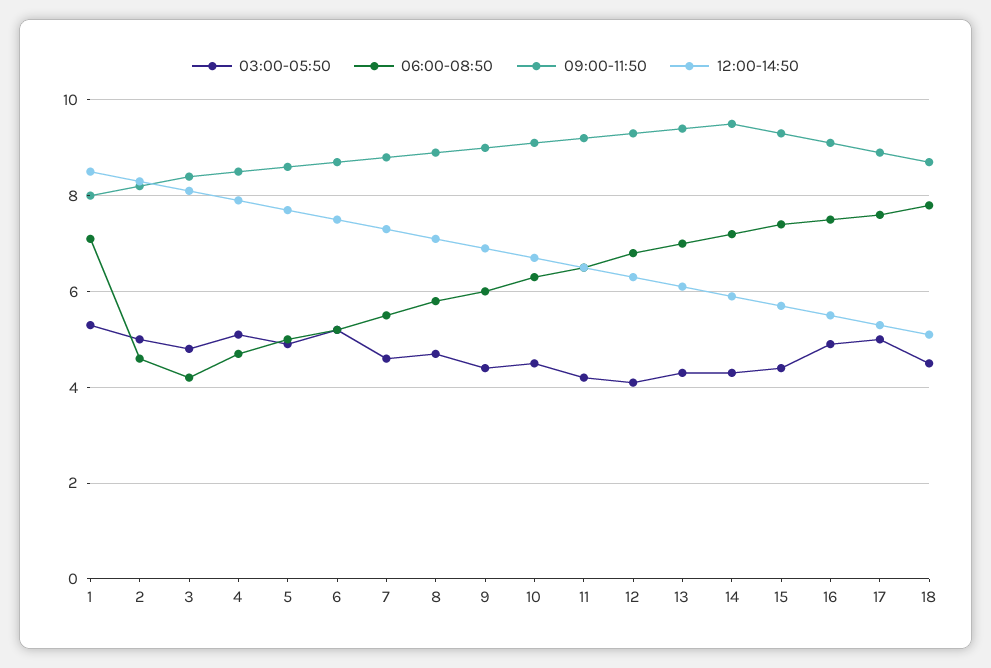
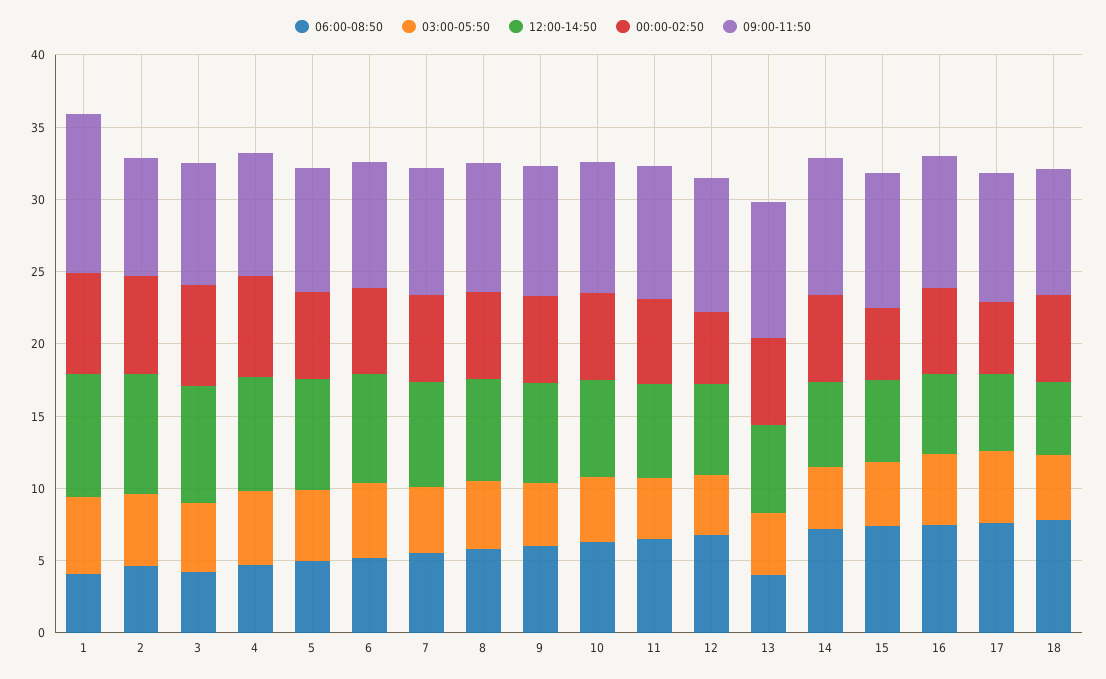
06:00-08:50, 1: 7 -> 4
09:00-11:50, 1: 8 -> 11
06:00-08:50, 13: 7 -> 4
00:00-02:50, 1: none -> 7
00:00-02:50, 2: none -> 7
00:00-02:50, 3: none -> 7
00:00-02:50, 4: none -> 7
00:00-02:50, 5: none -> 6
00:00-02:50, 6: none -> 6
00:00-02:50, 7: none -> 6
00:00-02:50, 8: none -> 6
00:00-02:50, 9: none -> 6
00:00-02:50, 10: none -> 6
00:00-02:50, 11: none -> 6
00:00-02:50, 12: none -> 5
00:00-02:50, 13: none -> 6
00:00-02:50, 14: none -> 6
00:00-02:50, 15: none -> 5
00:00-02:50, 16: none -> 6
00:00-02:50, 17: none -> 5
00:00-02:50, 18: none -> 6

